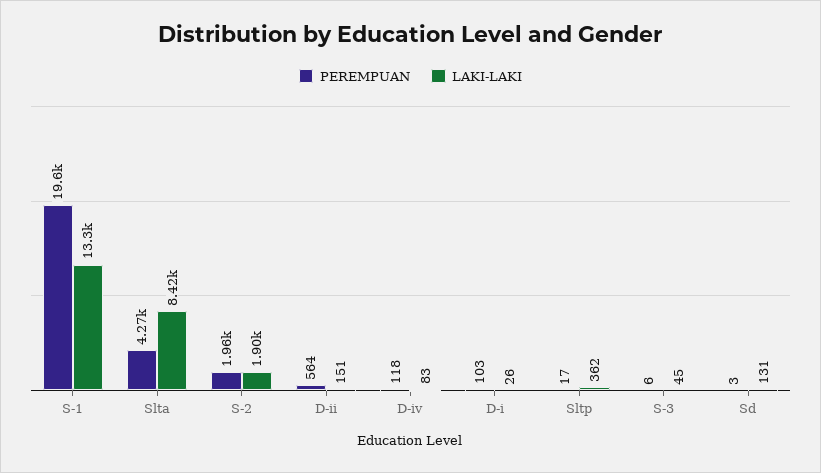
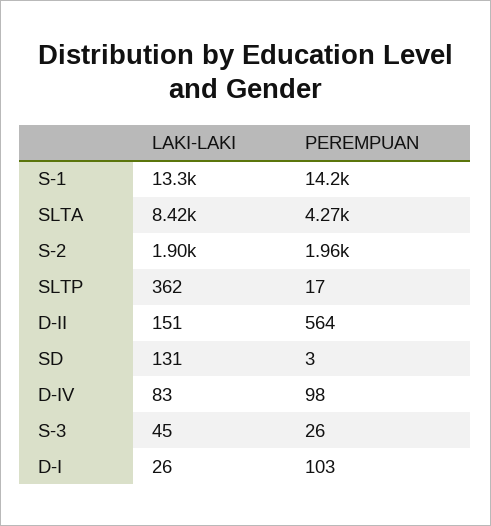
PEREMPUAN, S-1: 19600 -> 14200
PEREMPUAN, D-iv: 118 -> 98
PEREMPUAN, S-3: 6 -> 26

